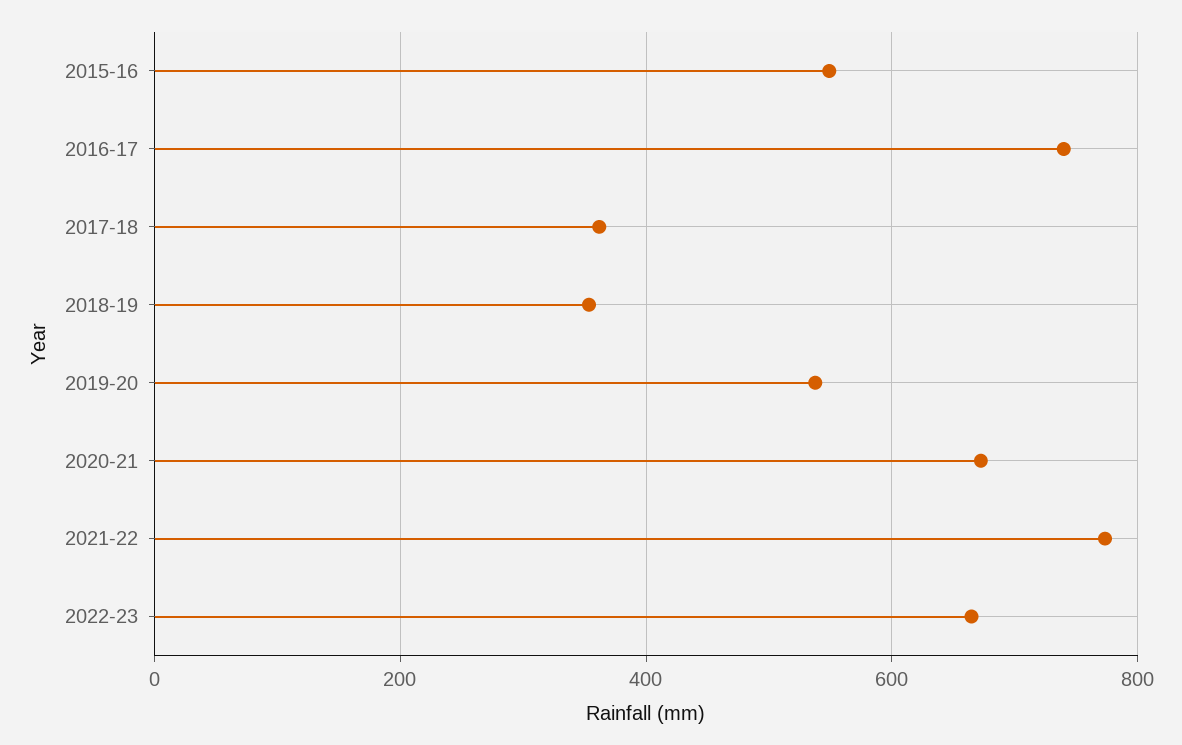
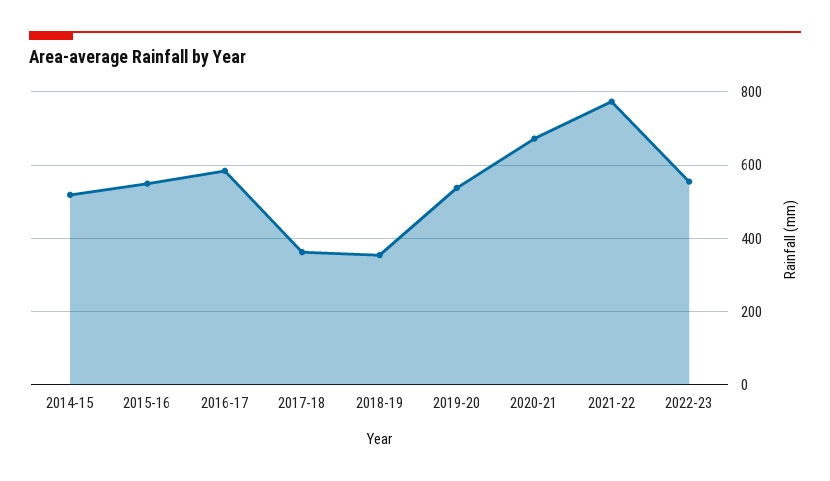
2016-17: 740 -> 580
2022-23: 660 -> 560
2014-15: none -> 520

